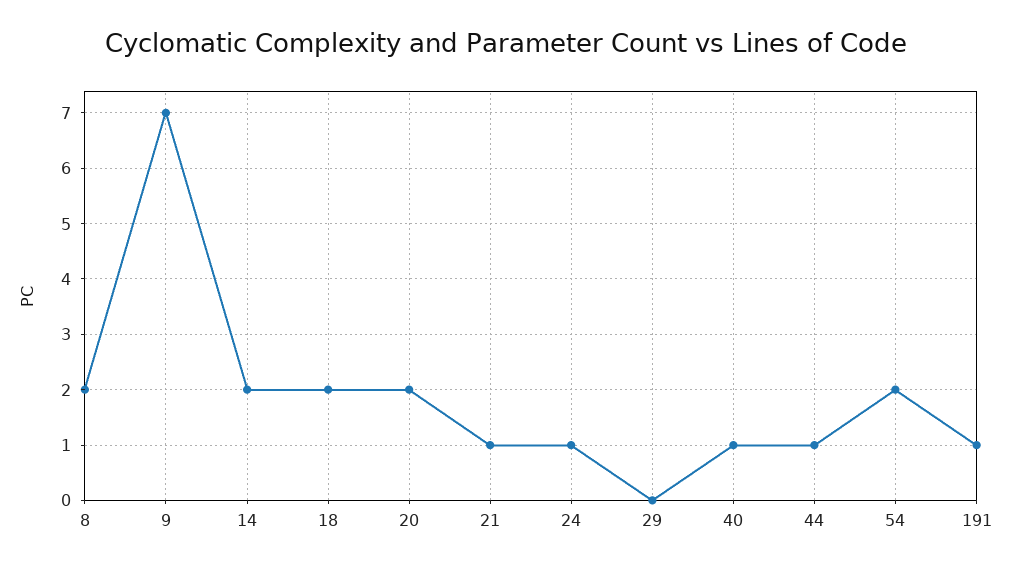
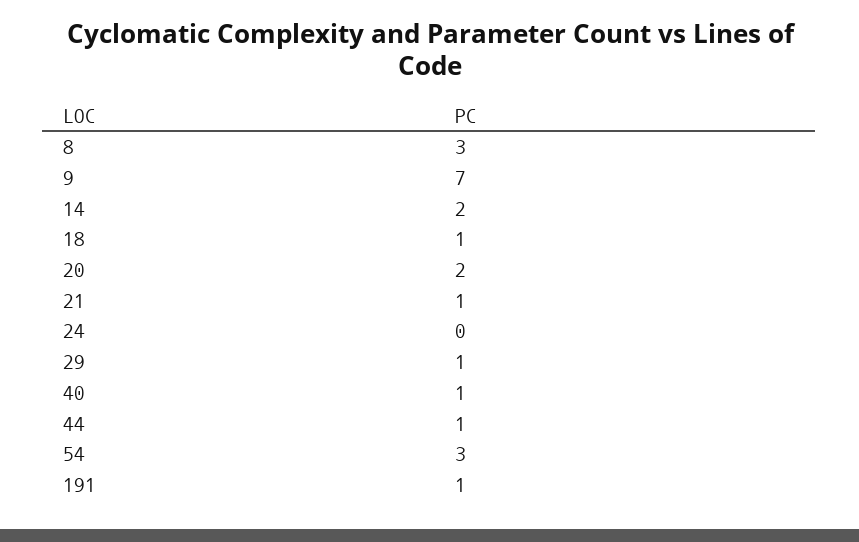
8: 2 -> 3
18: 2 -> 1
24: 1 -> 0
29: 0 -> 1
54: 2 -> 3

